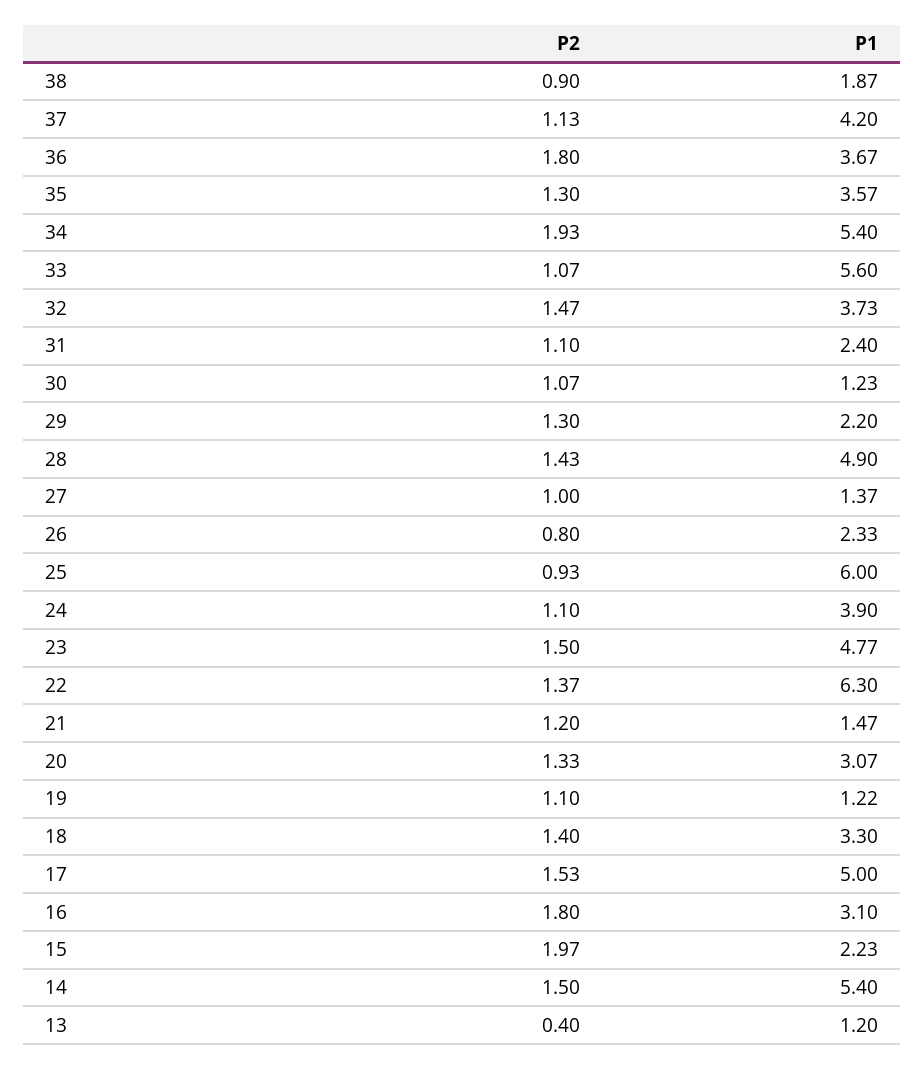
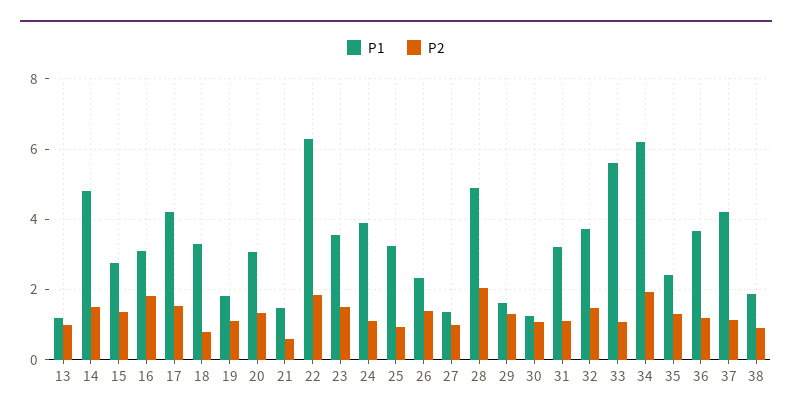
P2, 36: 1.8 -> 1.2
P1, 35: 3.57 -> 2.4
P1, 34: 5.4 -> 6.2
P1, 31: 2.4 -> 3.2
P1, 29: 2.2 -> 1.6
P2, 28: 1.43 -> 2
P2, 26: 0.8 -> 1.4
P1, 25: 6 -> 3.2
P1, 23: 4.77 -> 3.6
P2, 22: 1.37 -> 1.8
P2, 21: 1.2 -> 0.6
P1, 19: 1.22 -> 1.8
P2, 18: 1.4 -> 0.8
P1, 17: 5 -> 4.2
P2, 15: 1.97 -> 1.4
P1, 15: 2.23 -> 2.8
P1, 14: 5.4 -> 4.8
P2, 13: 0.4 -> 1

